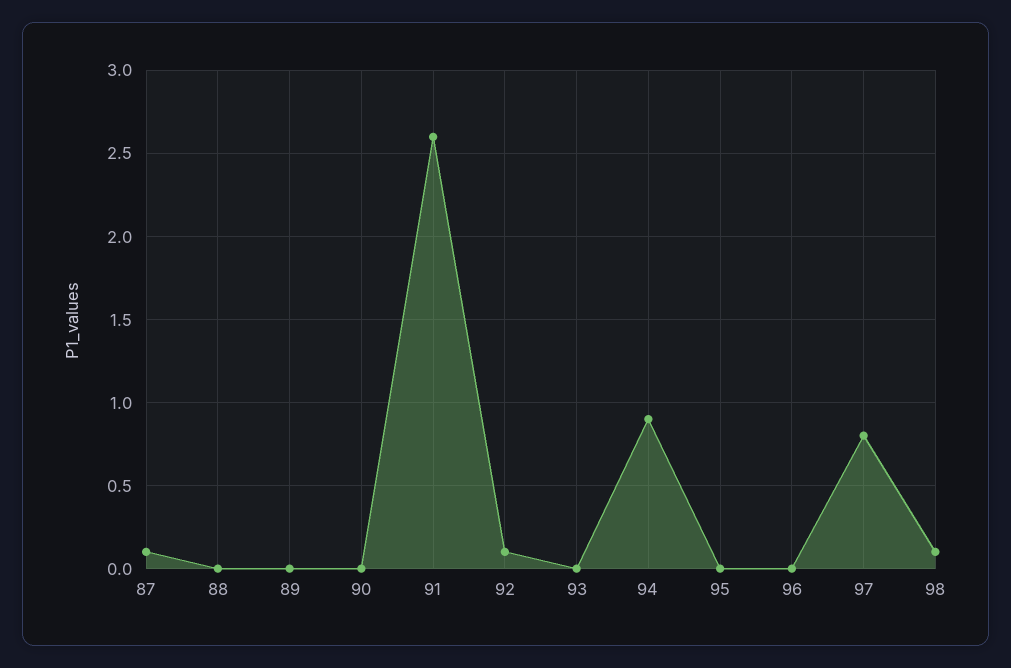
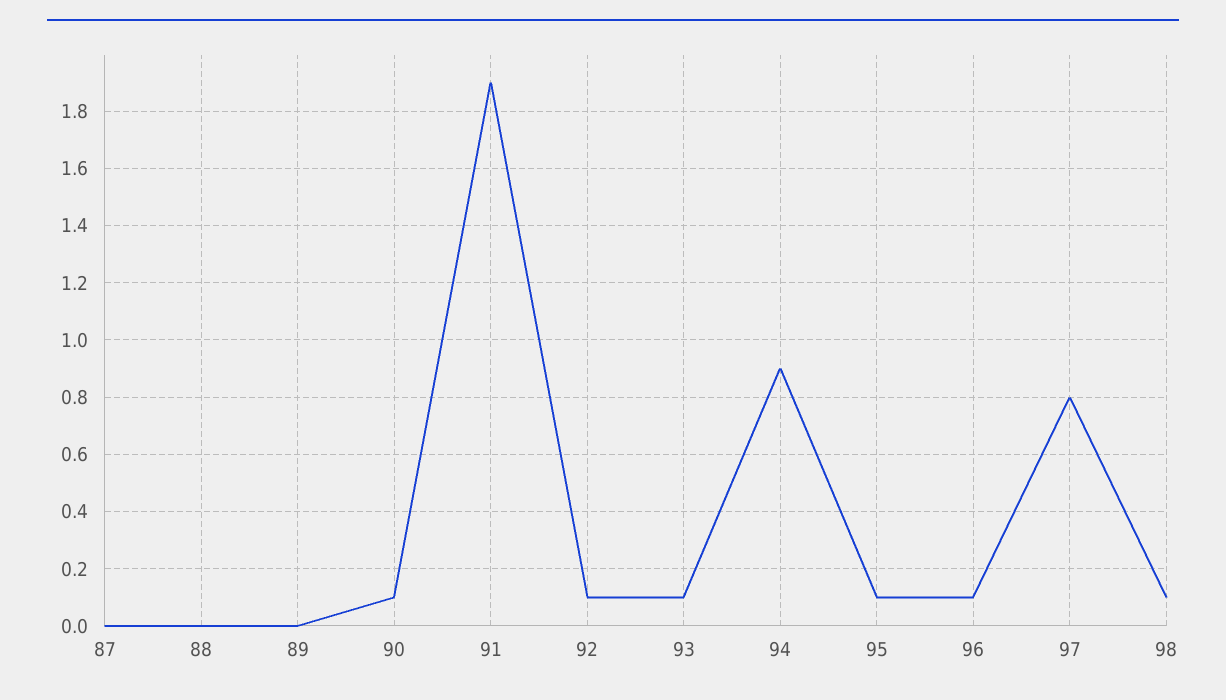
87: 0.1 -> 0
90: 0 -> 0.1
91: 2.6 -> 1.9
93: 0 -> 0.1
95: 0 -> 0.1
96: 0 -> 0.1

